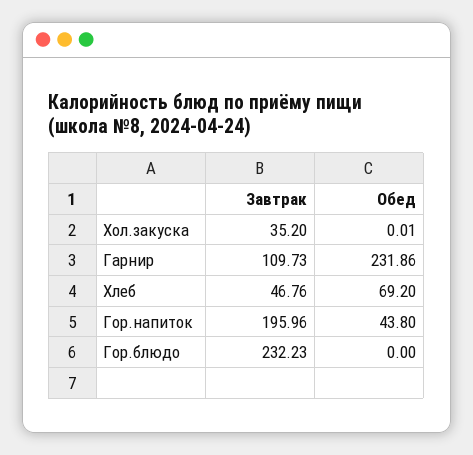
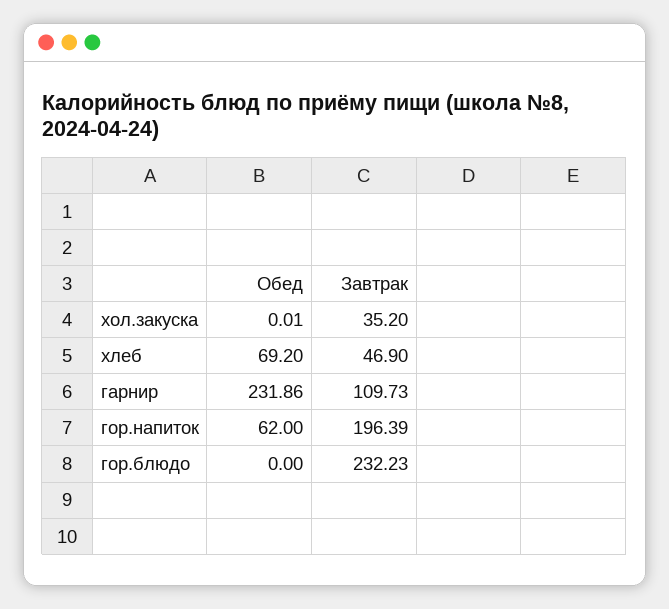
Завтрак, Хлеб: 46.76 -> 46.9
Завтрак, Гор.напиток: 195.96 -> 196.39
Обед, Гор.напиток: 43.8 -> 62

